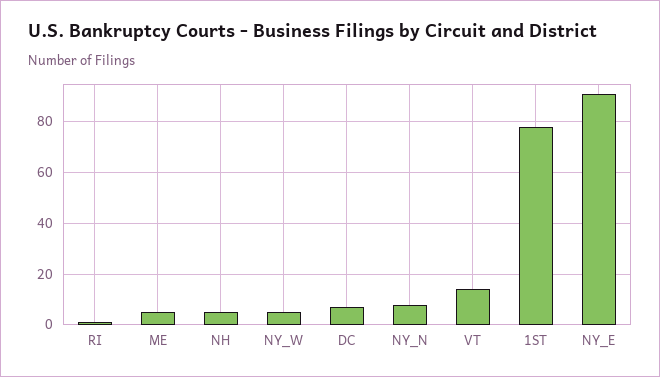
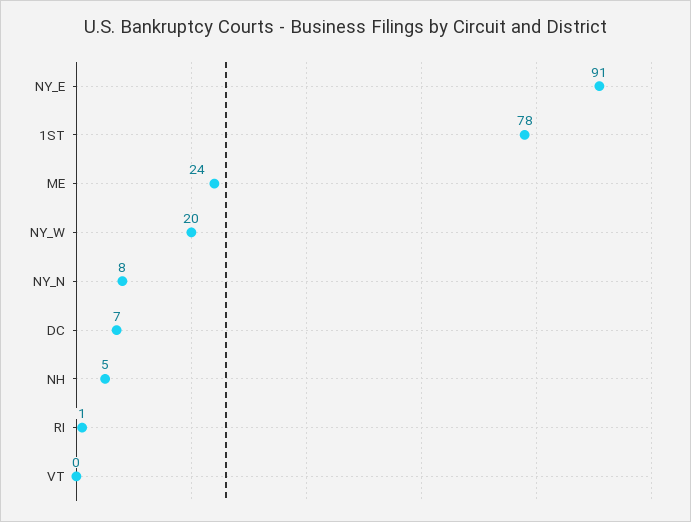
ME: 5 -> 24
NY_W: 5 -> 20
VT: 15 -> 0

